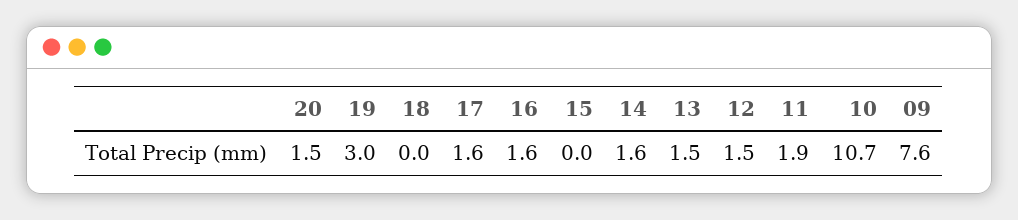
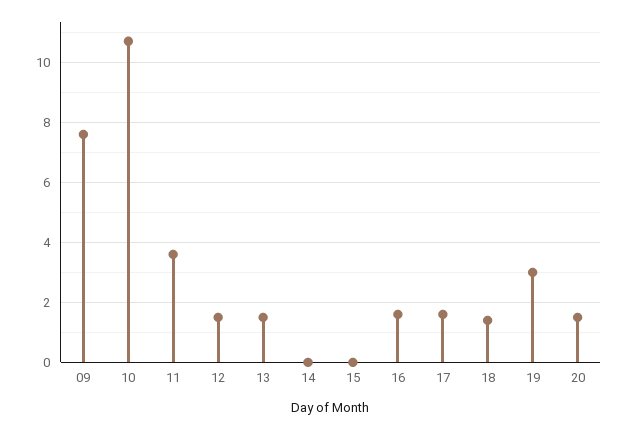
18: 0 -> 1.5
14: 1.6 -> 0
11: 1.9 -> 3.5

